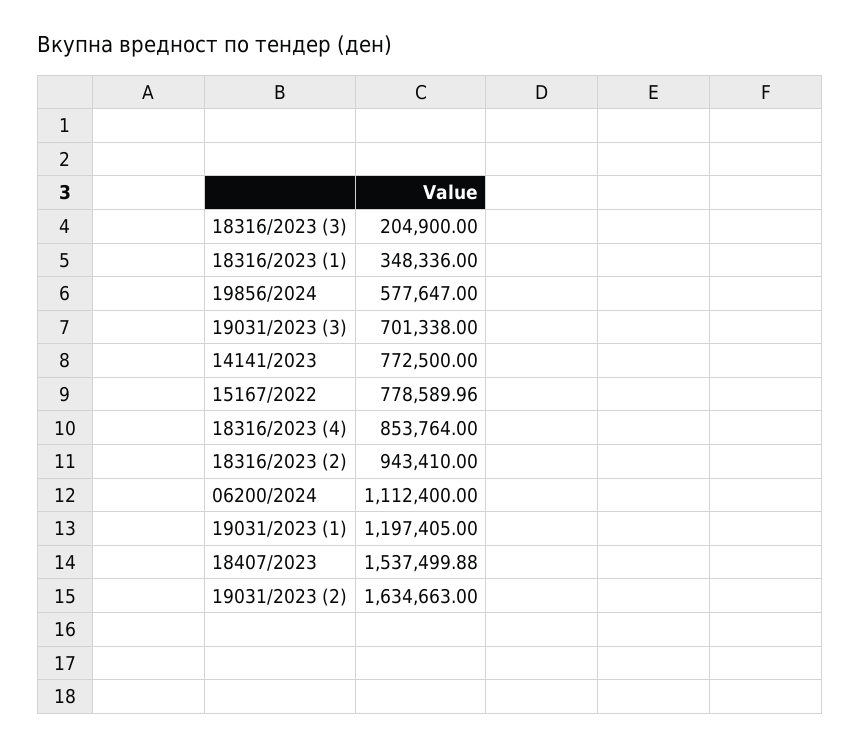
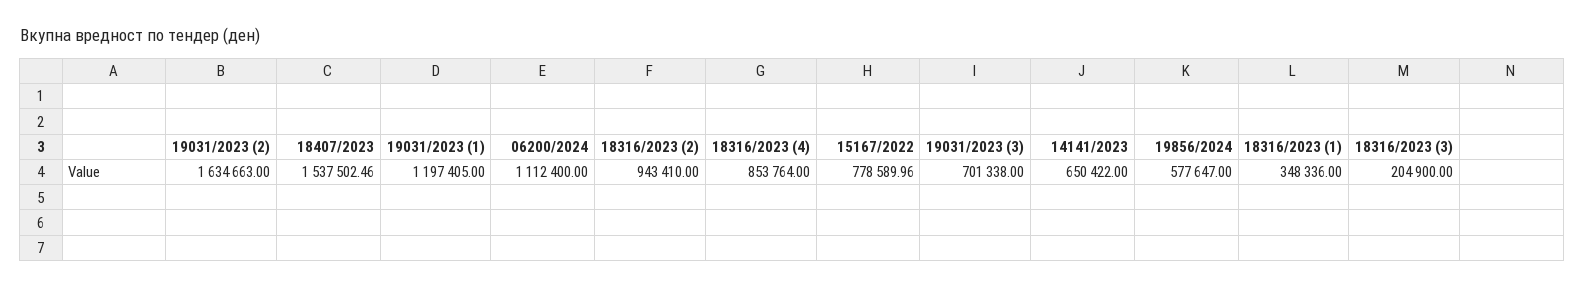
14141/2023: 772500 -> 650422
18407/2023: 1537499.88 -> 1537502.46

